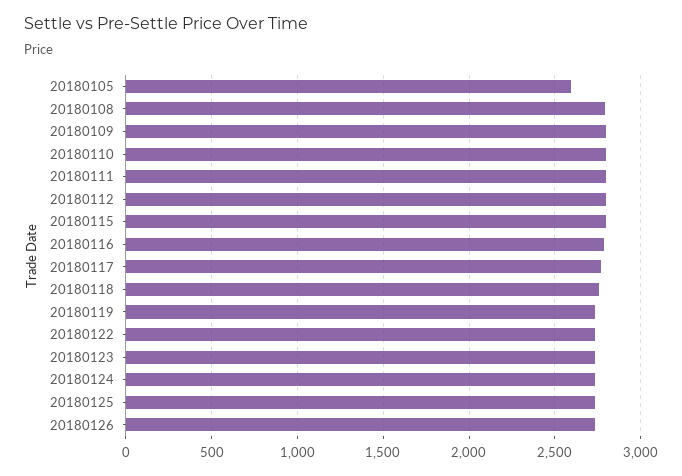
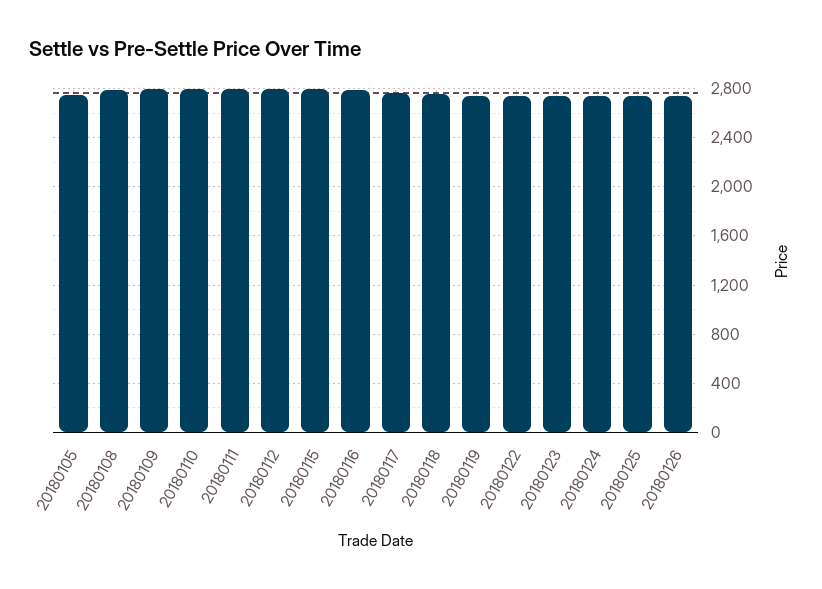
20180105: 2600 -> 2750

